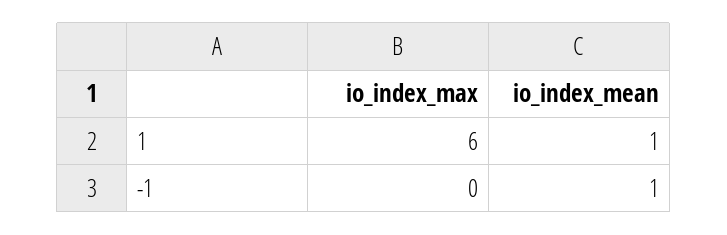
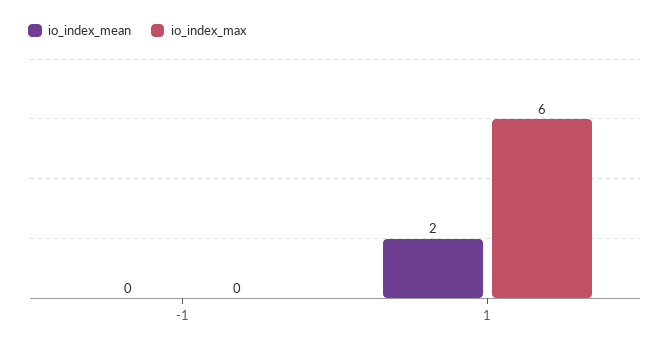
io_index_mean, 1: 1 -> 2
io_index_mean, -1: 1 -> 0

